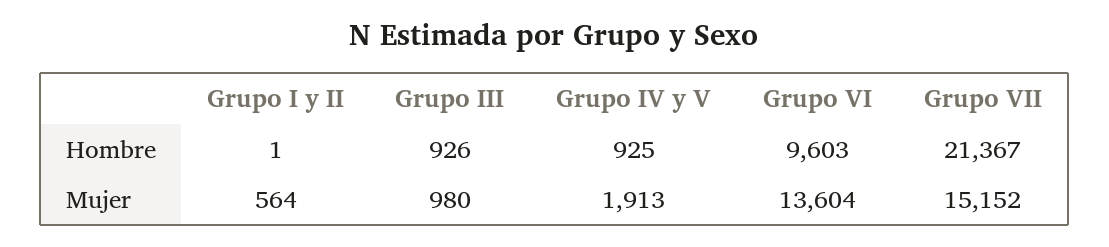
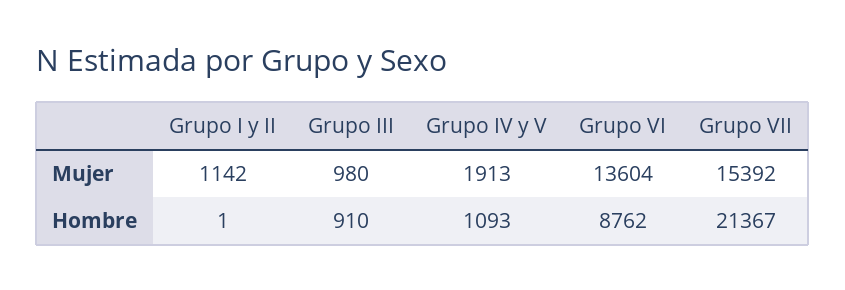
Grupo III, Hombre: 926 -> 910
Grupo IV y V, Hombre: 925 -> 1093
Grupo VI, Hombre: 9603 -> 8762
Grupo I y II, Mujer: 564 -> 1142
Grupo VII, Mujer: 15152 -> 15392

